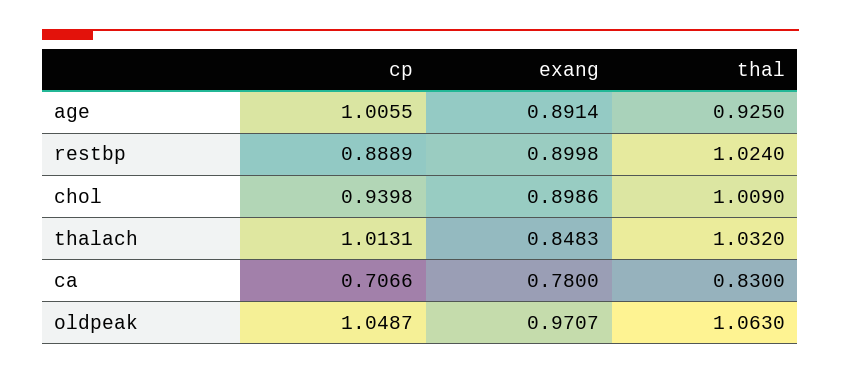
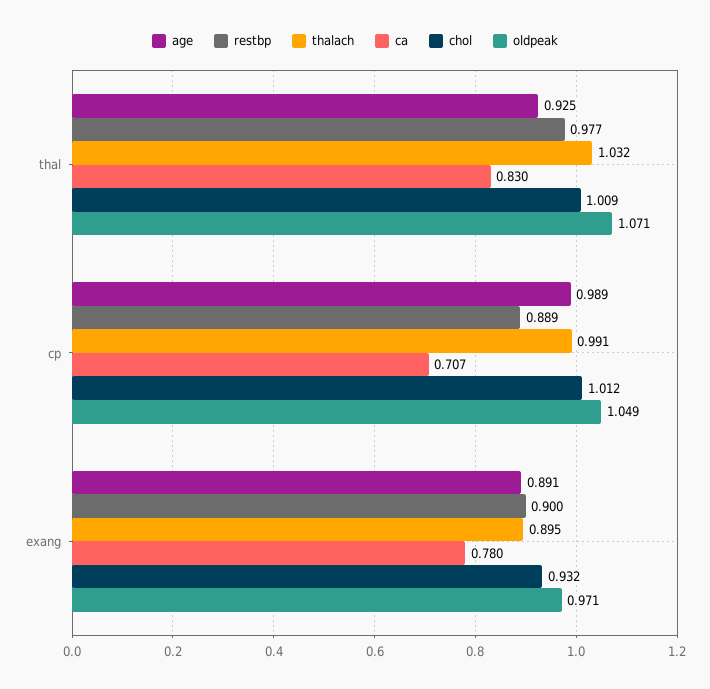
age, cp: 1.0055 -> 0.989
restbp, thal: 1.024 -> 0.977
chol, cp: 0.9398 -> 1.012
chol, exang: 0.8986 -> 0.932
thalach, cp: 1.0131 -> 0.991
thalach, exang: 0.8483 -> 0.895
oldpeak, thal: 1.063 -> 1.071

